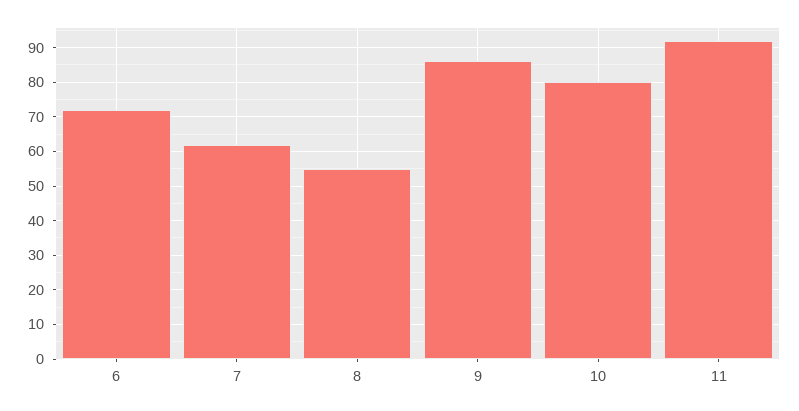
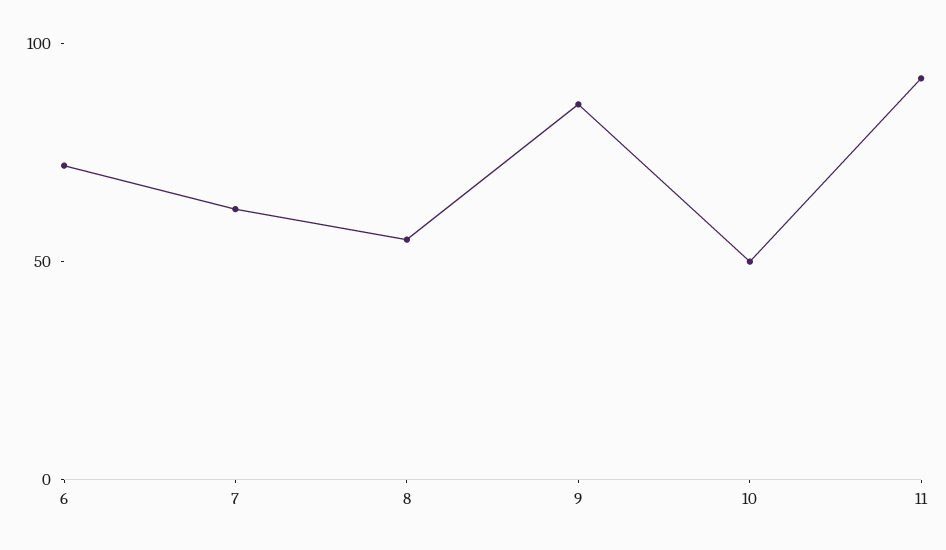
10: 80 -> 50

